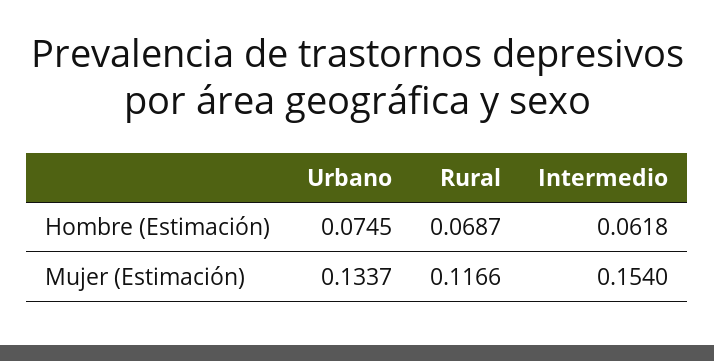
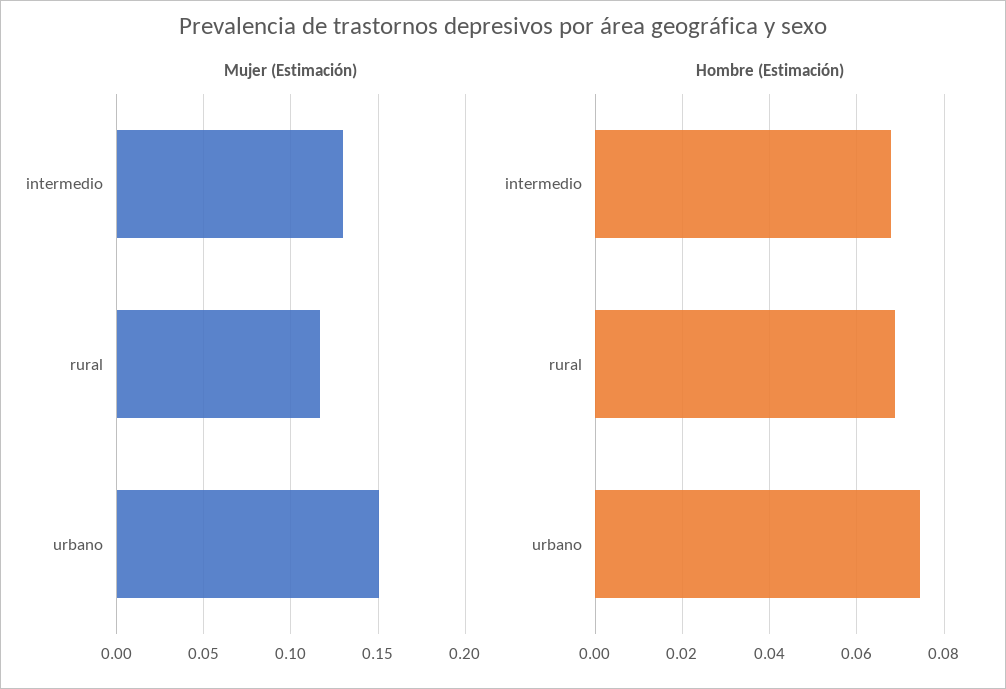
Hombre (Estimación), Intermedio: 0.0618 -> 0.068
Mujer (Estimación), Urbano: 0.1337 -> 0.15
Mujer (Estimación), Intermedio: 0.154 -> 0.13

